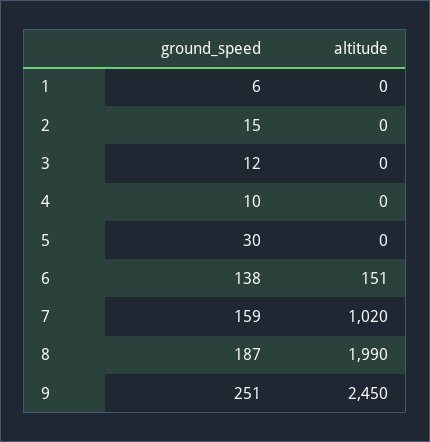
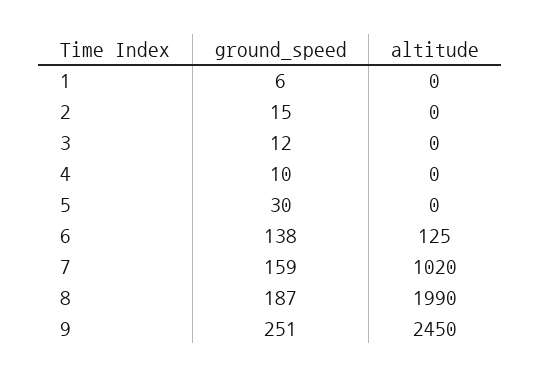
altitude, 6: 151 -> 125

